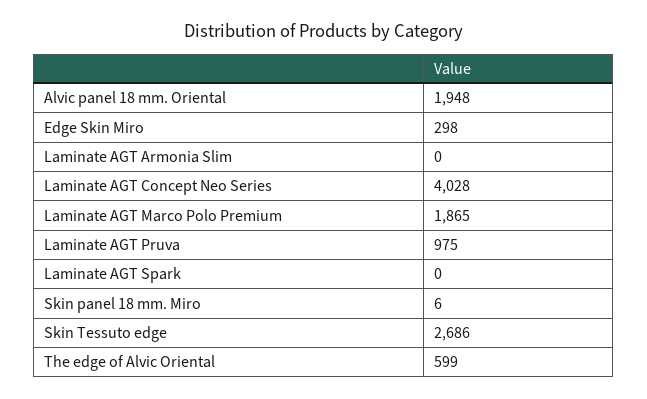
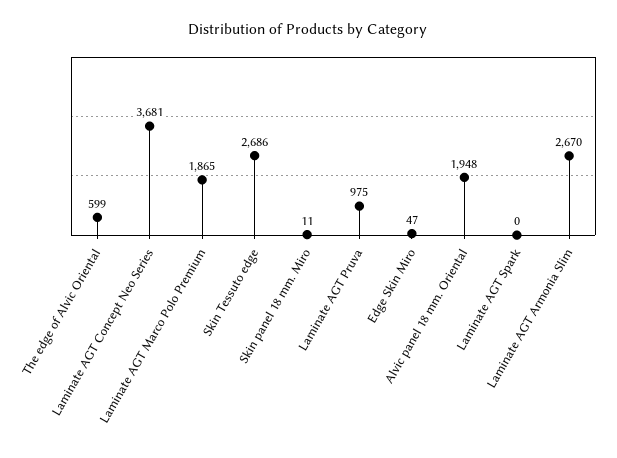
Edge Skin Miro: 298 -> 47
Laminate AGT Armonia Slim: 0 -> 2670
Laminate AGT Concept Neo Series: 4028 -> 3681
Skin panel 18 mm. Miro: 6 -> 11

